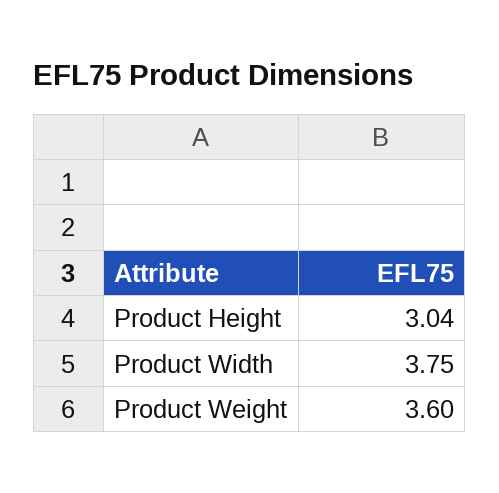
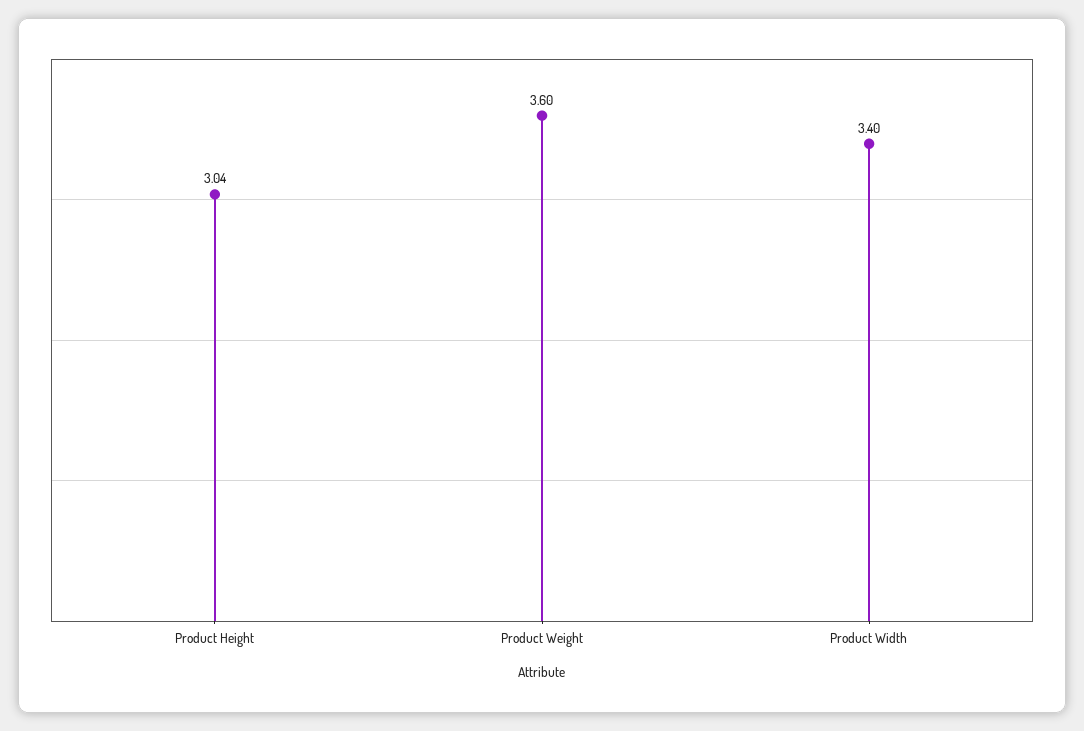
Product Width: 3.75 -> 3.4

